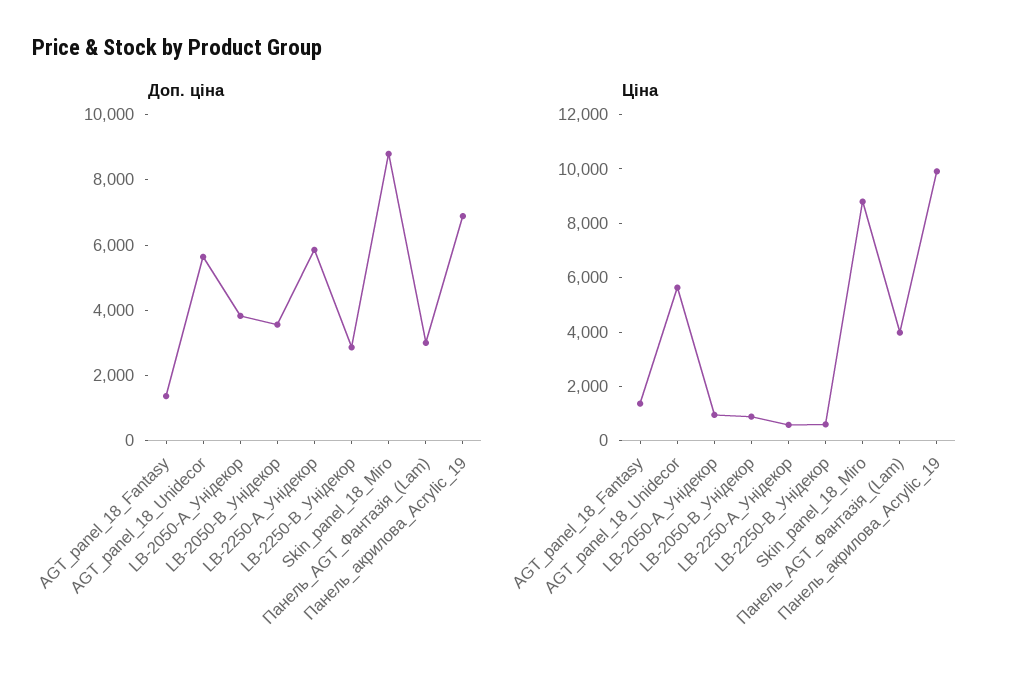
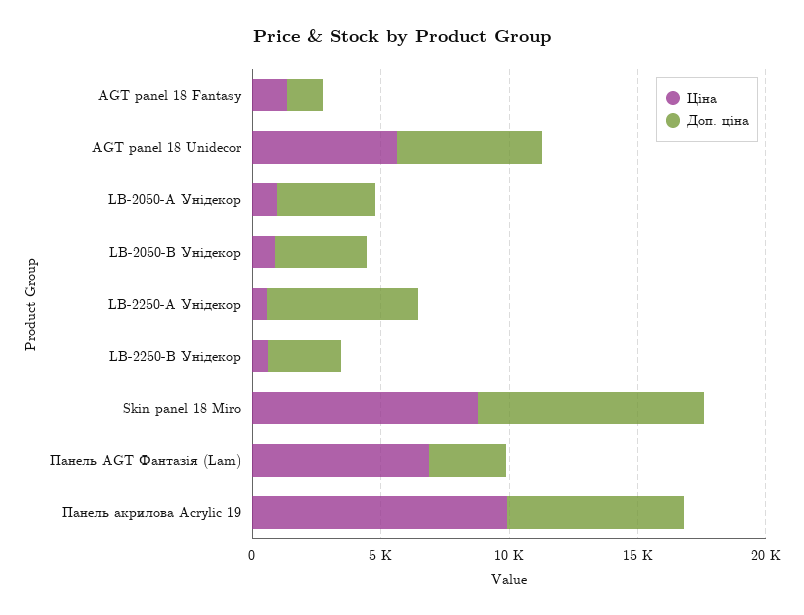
Ціна, Панель_AGT_Фантазія_(Lam): 4000 -> 7000

